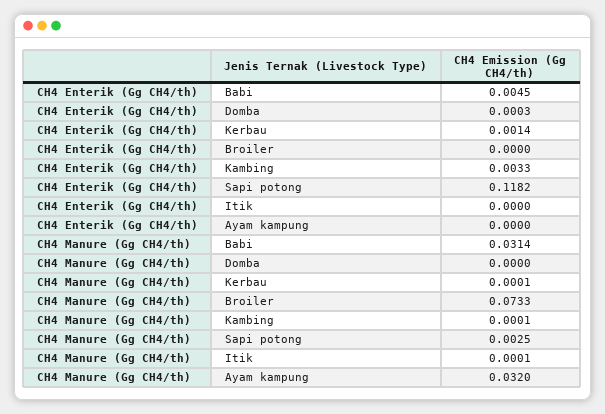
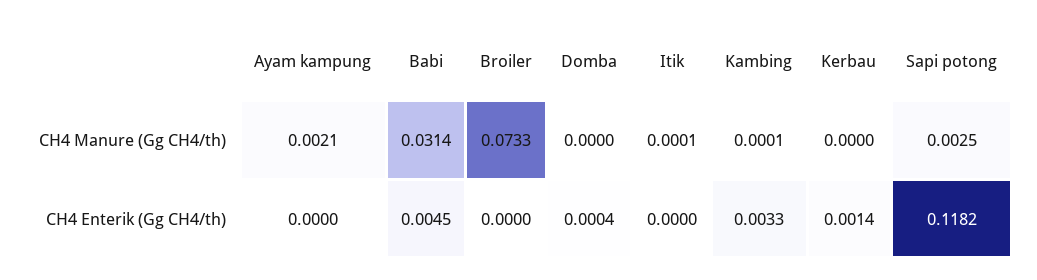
CH4 Enterik (Gg CH4/th), Domba: 0.0003 -> 0.0004
CH4 Manure (Gg CH4/th), Kerbau: 0.0001 -> 0
CH4 Manure (Gg CH4/th), Ayam kampung: 0.032 -> 0.0021

